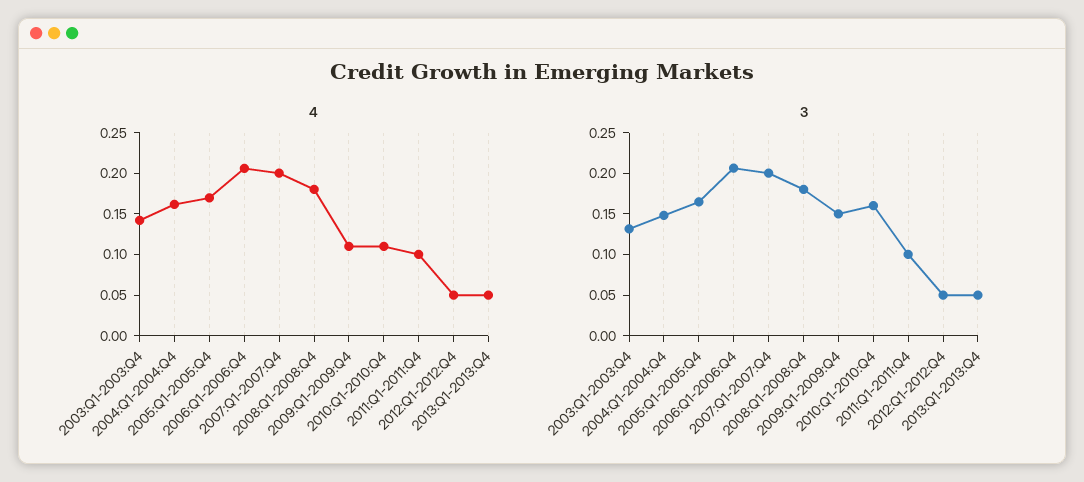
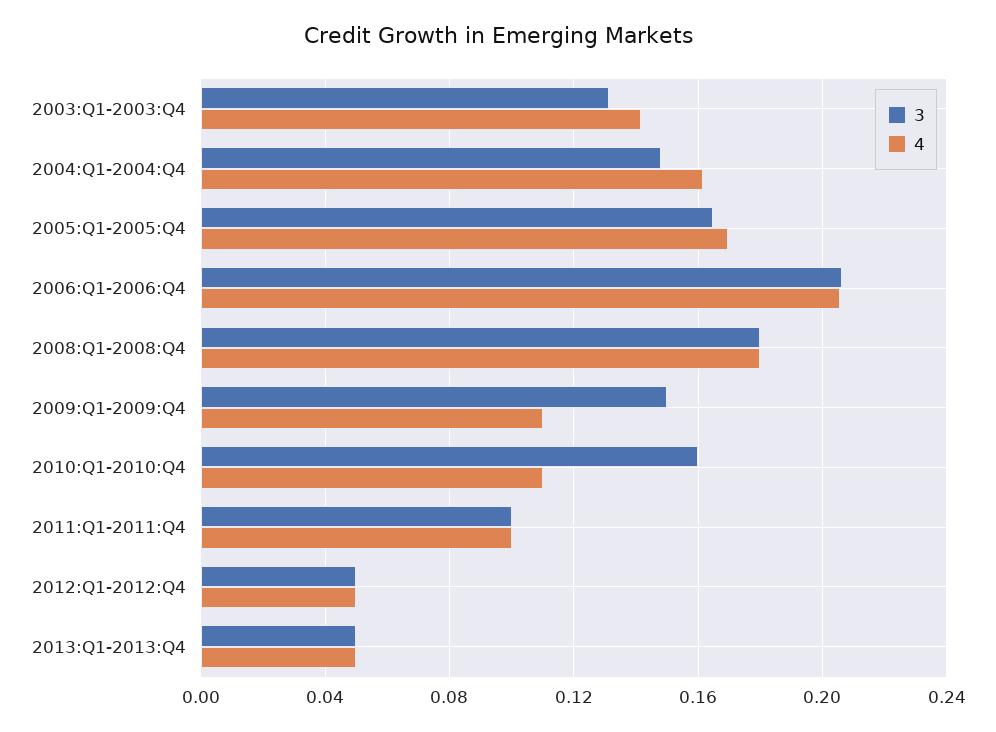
4, 2007:Q1-2007:Q4: 0.2 -> none
3, 2007:Q1-2007:Q4: 0.2 -> none

